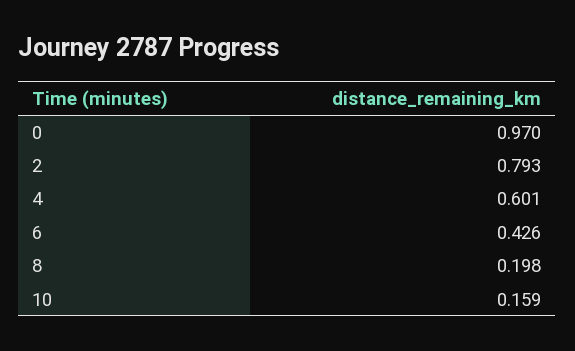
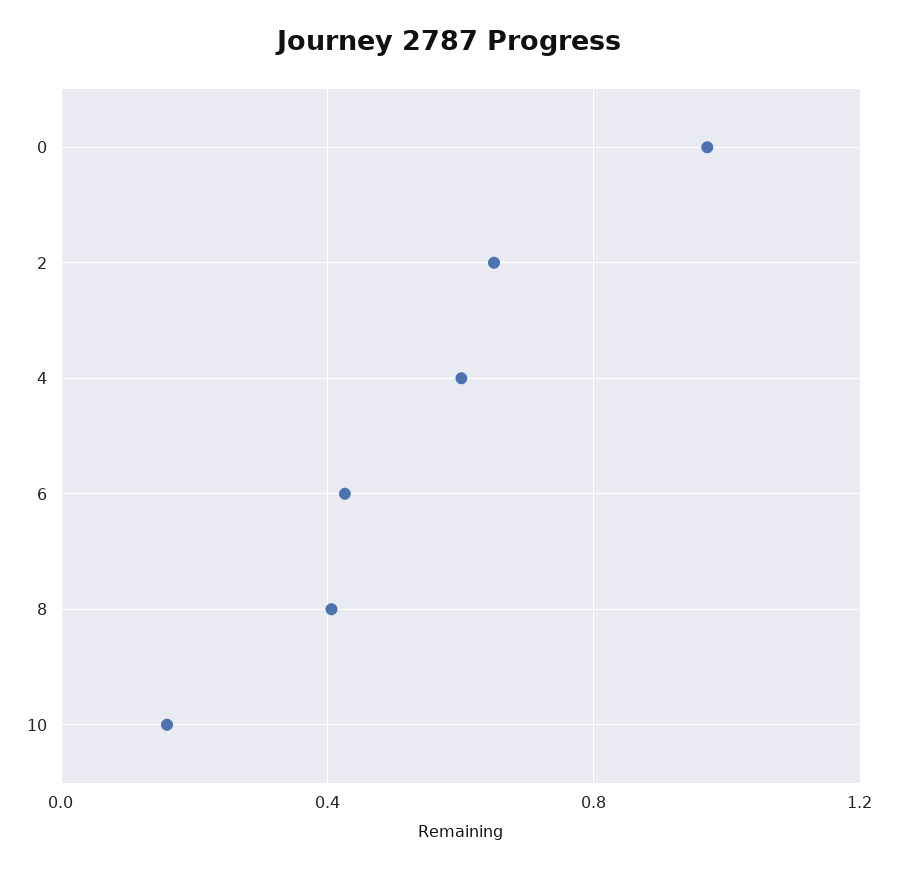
2: 0.793 -> 0.65
8: 0.198 -> 0.4

